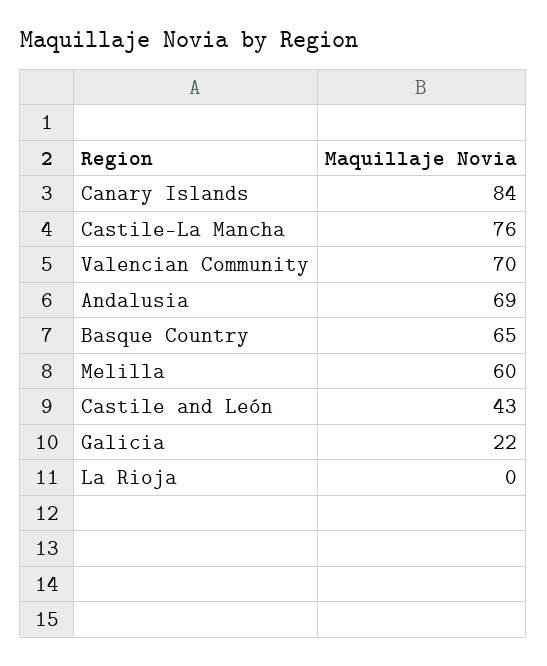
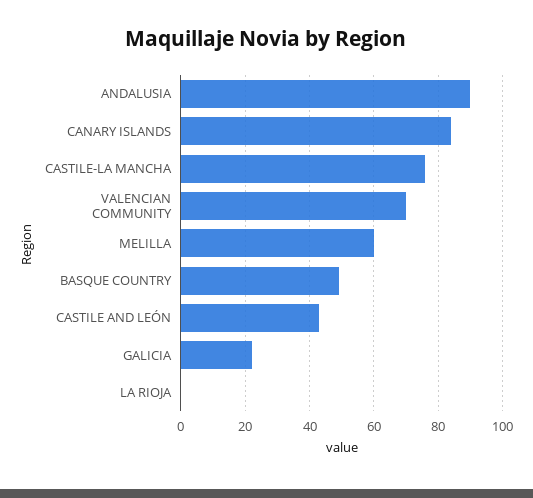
Andalusia: 69 -> 90
Basque Country: 65 -> 50

